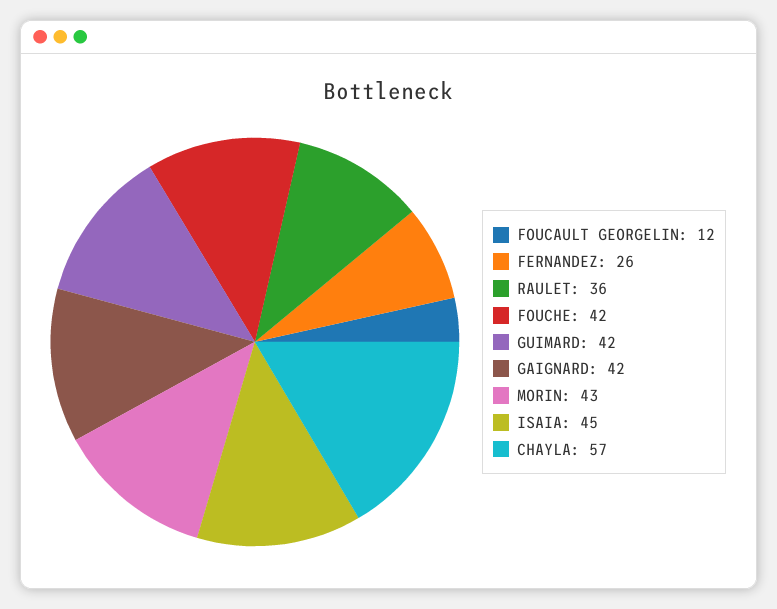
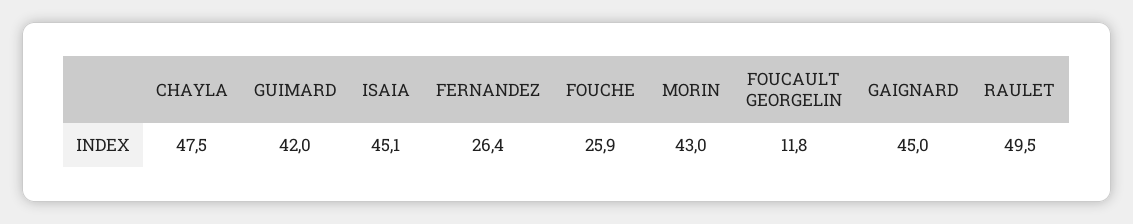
RAULET: 36 -> 49.5
FOUCHE: 42 -> 25.9
GAIGNARD: 42 -> 45
CHAYLA: 57 -> 47.5

